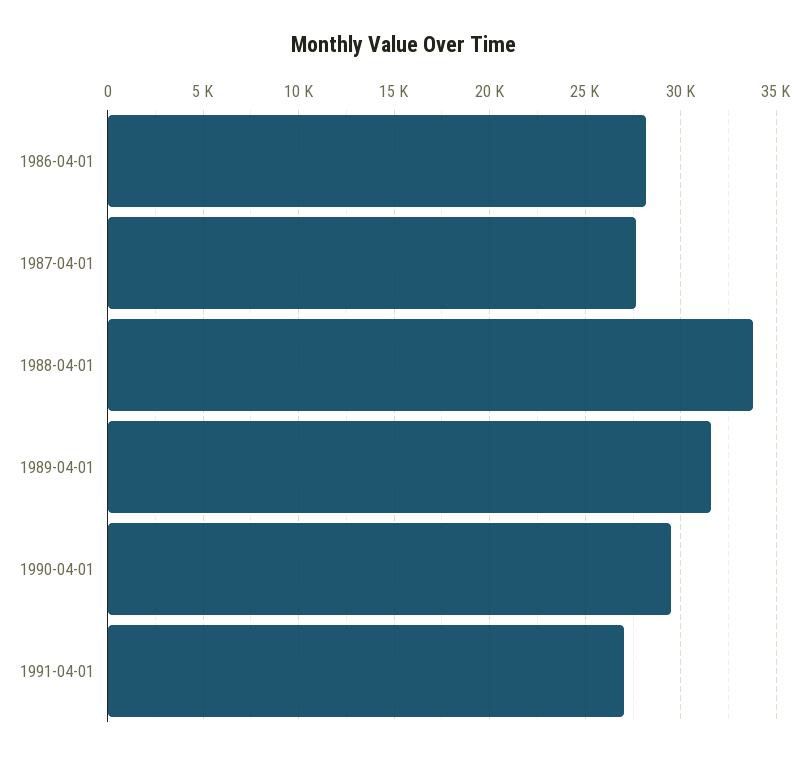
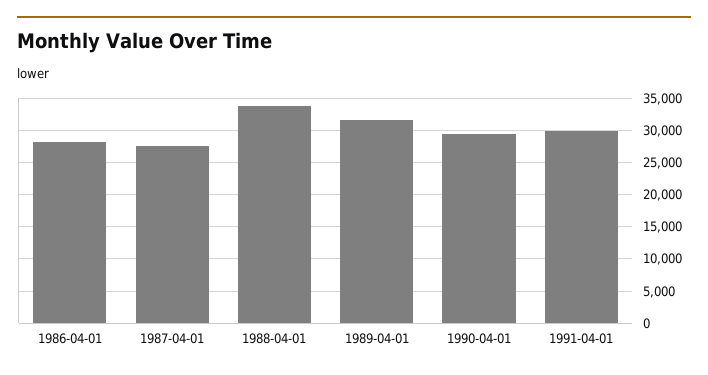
1991-04-01: 27000 -> 30000

